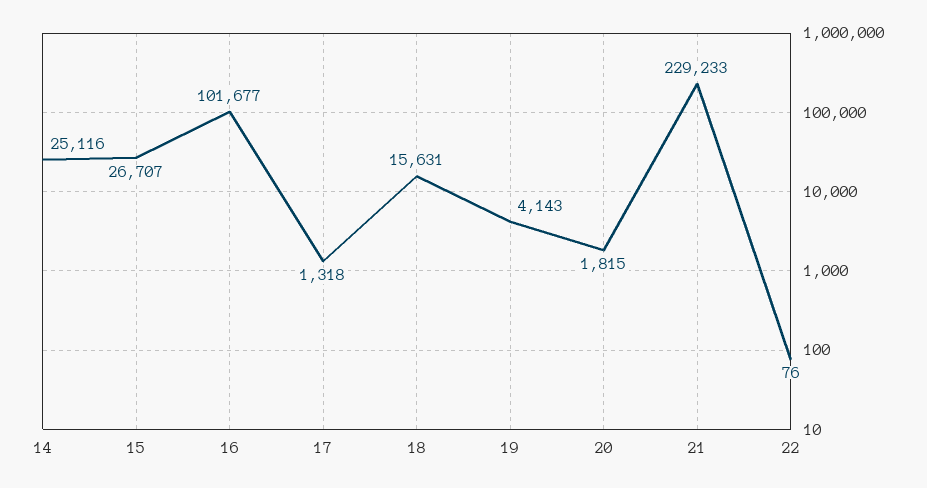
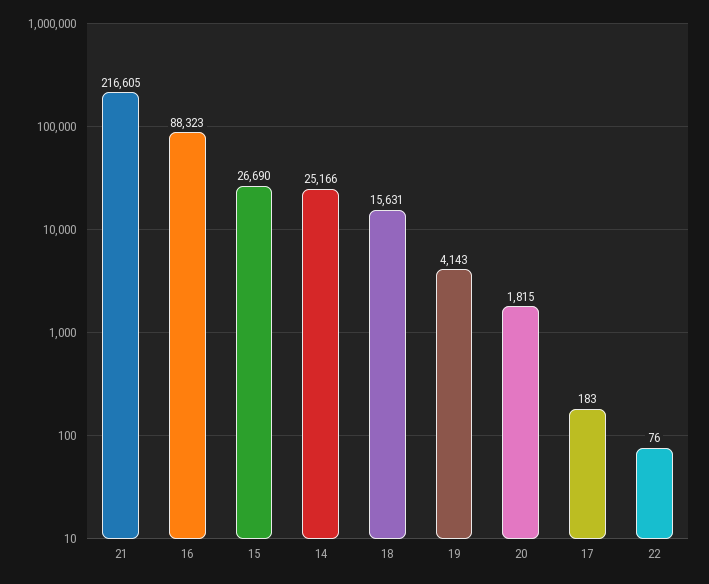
14: 25116 -> 25166
15: 26707 -> 26690
16: 101677 -> 88323
17: 1318 -> 183
21: 229233 -> 216605

